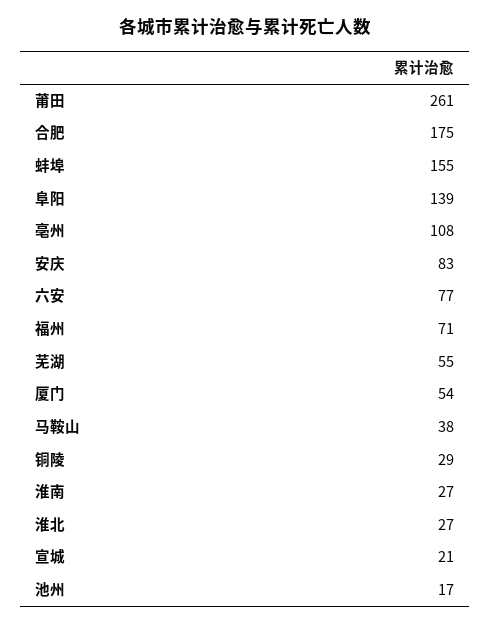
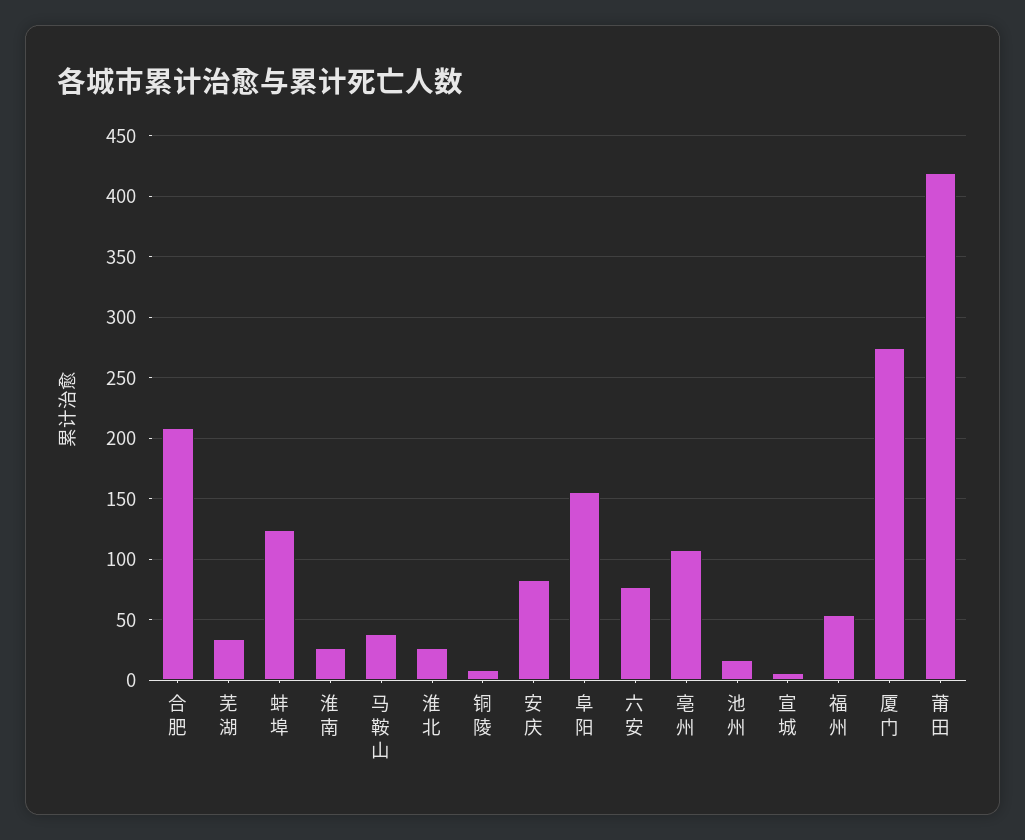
莆田: 261 -> 420
合肥: 175 -> 210
蚌埠: 155 -> 125
阜阳: 139 -> 155
福州: 71 -> 55
芜湖: 55 -> 35
厦门: 54 -> 275
铜陵: 29 -> 10
宣城: 21 -> 5

